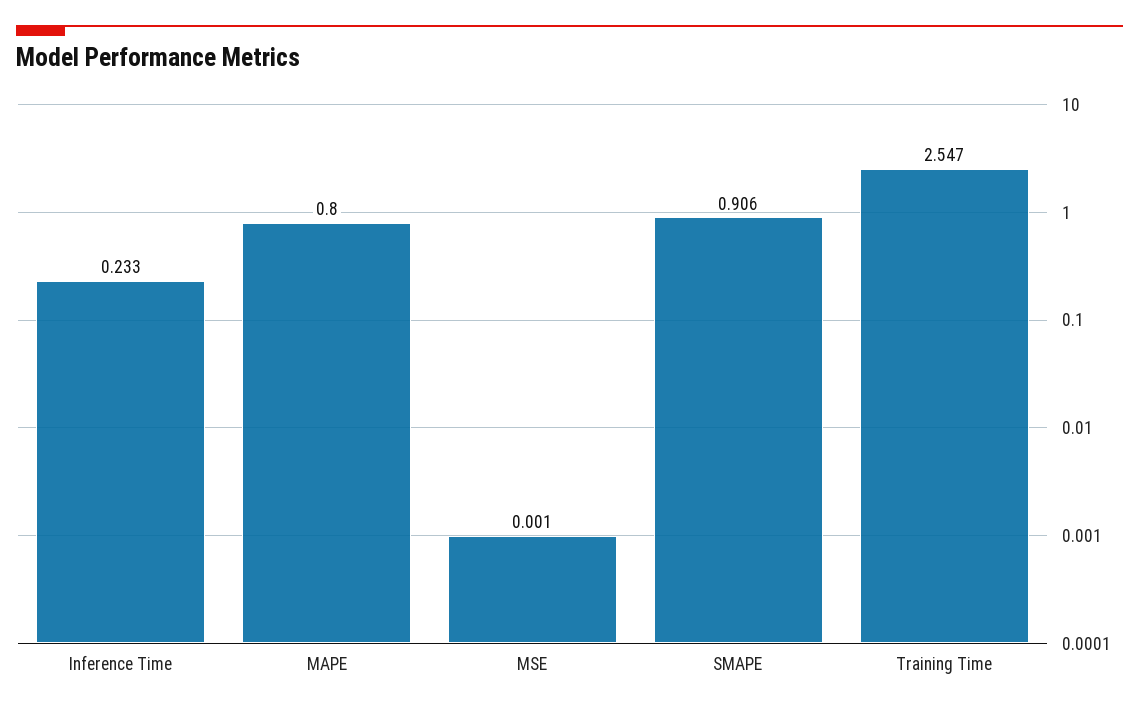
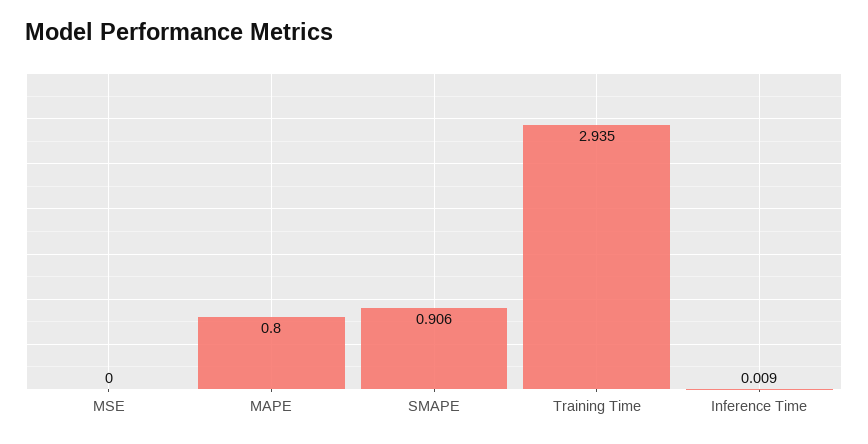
Inference Time: 0.233 -> 0.009
MSE: 0.001 -> 0
Training Time: 2.547 -> 2.935

